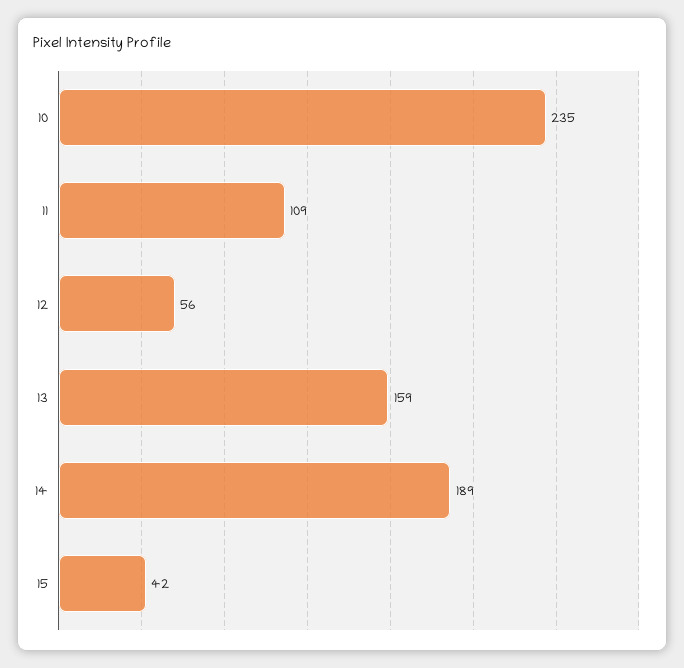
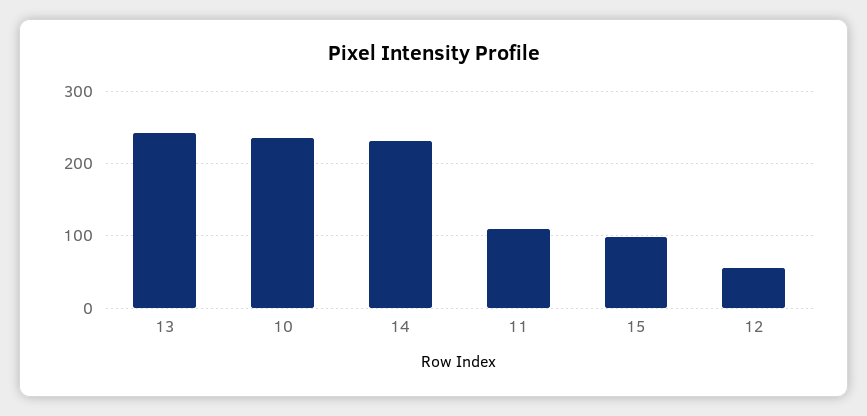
13: 159 -> 240
14: 189 -> 230
15: 42 -> 100

